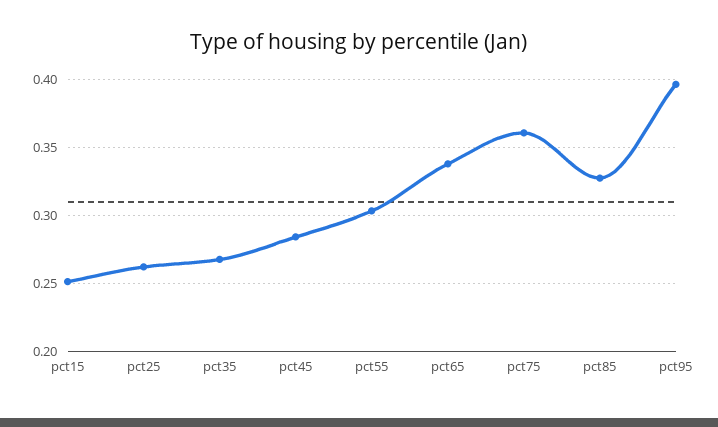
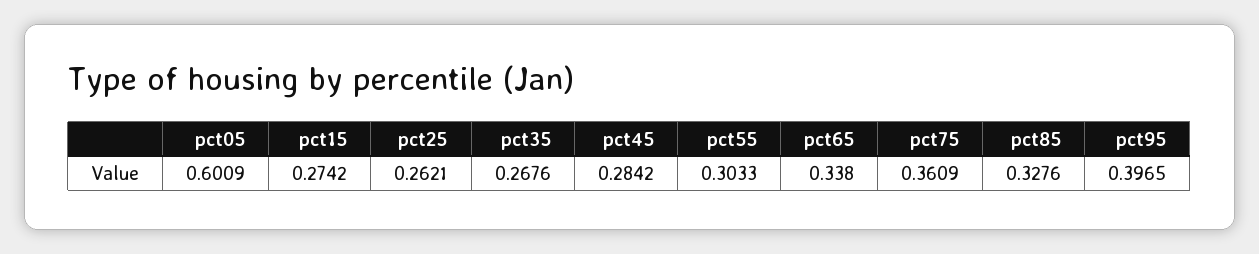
pct15: 0.25 -> 0.2742
pct05: none -> 0.6009

